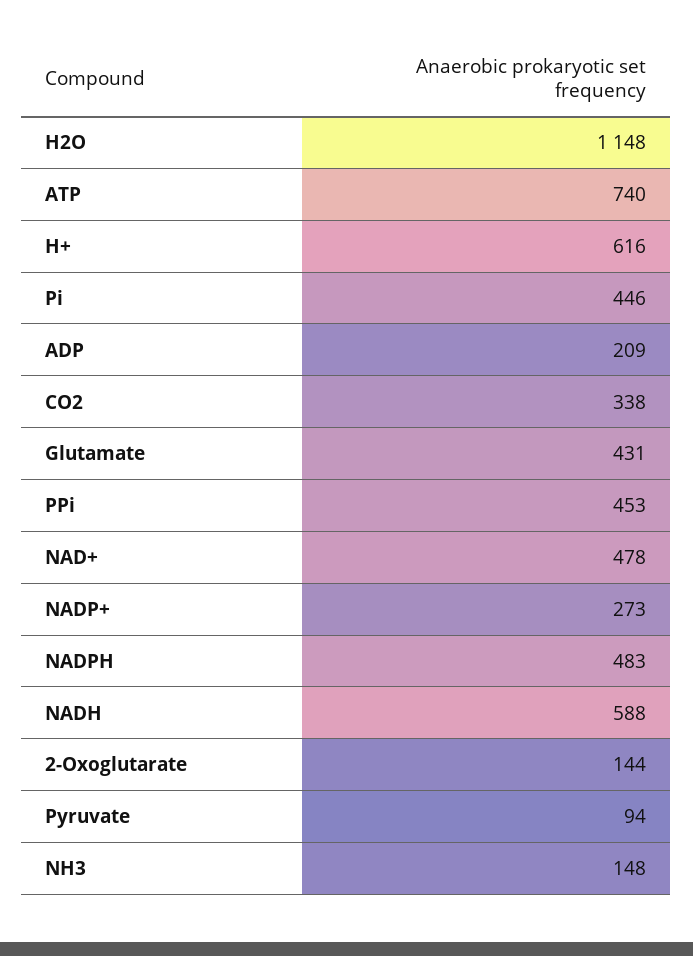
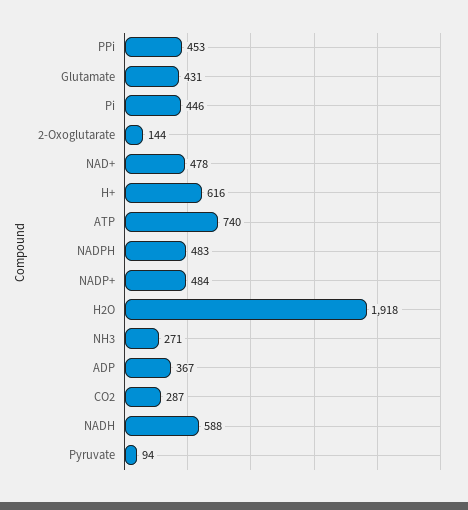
H2O: 1148 -> 1918
ADP: 209 -> 367
CO2: 338 -> 287
NADP+: 273 -> 484
NH3: 148 -> 271

